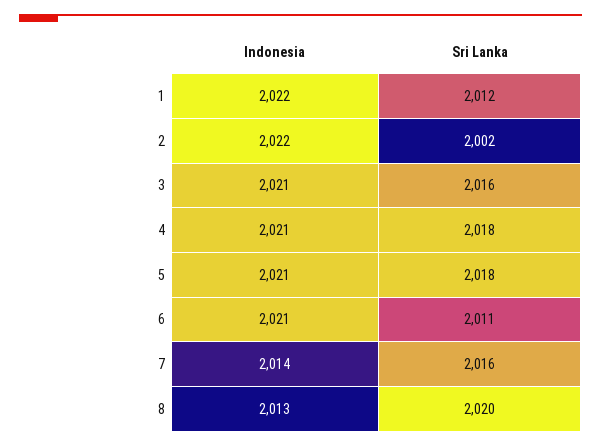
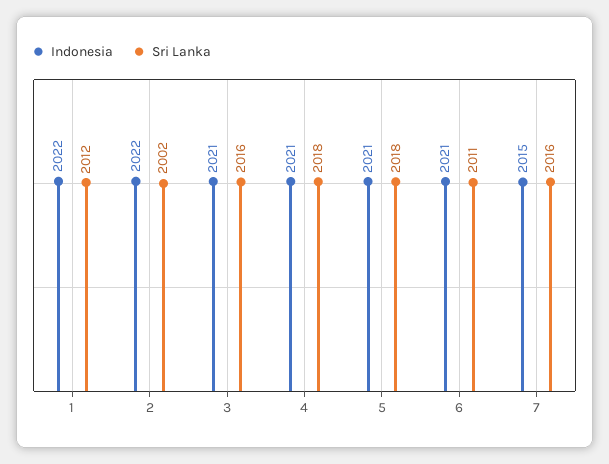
Indonesia, 7: 2014 -> 2015
Indonesia, 8: 2013 -> none
Sri Lanka, 8: 2020 -> none

